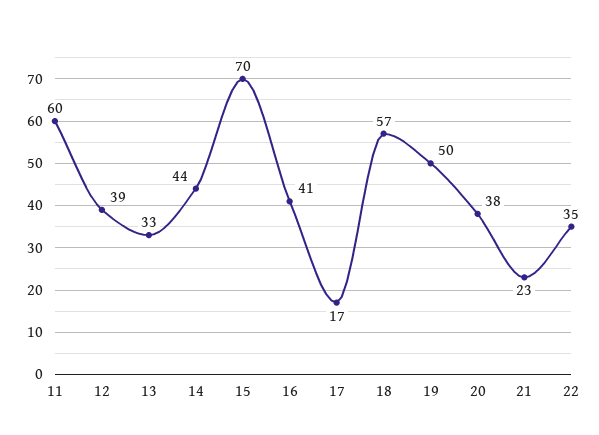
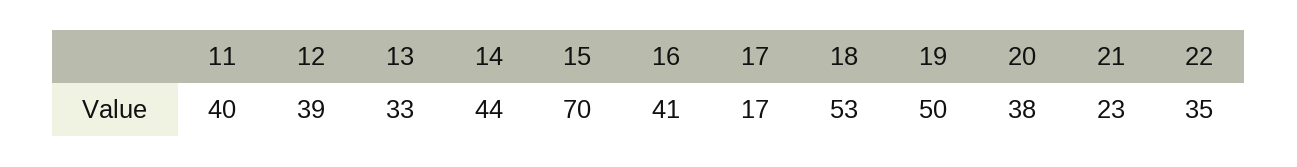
11: 60 -> 40
18: 57 -> 53

